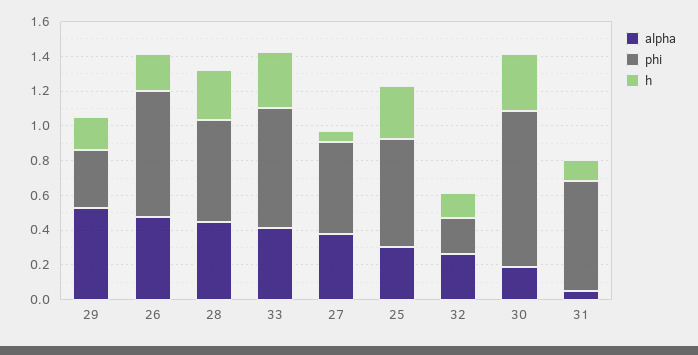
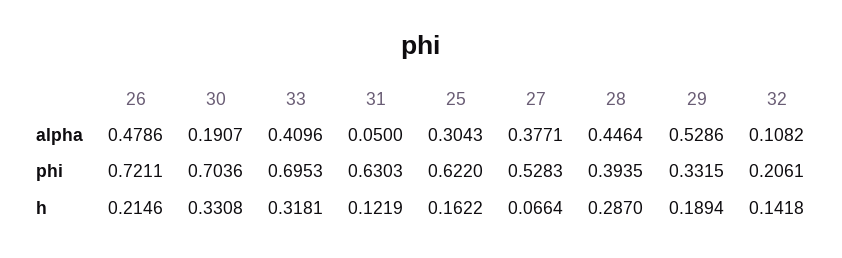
phi, 28: 0.6 -> 0.3935
h, 25: 0.3 -> 0.1622
alpha, 32: 0.25 -> 0.1082
phi, 30: 0.9 -> 0.7036

